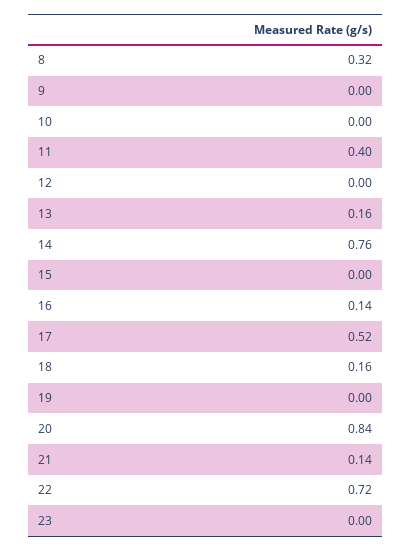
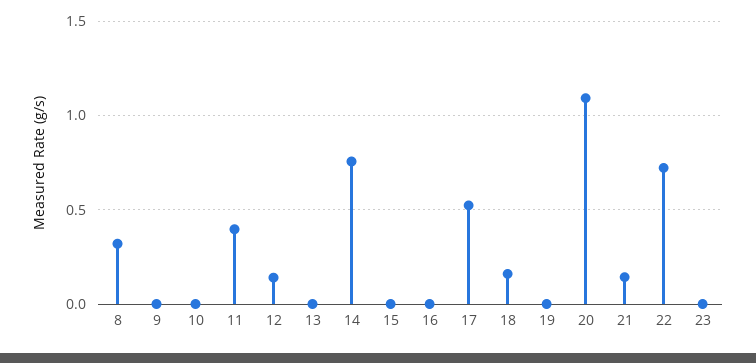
12: 0 -> 0.15
13: 0.16 -> 0
16: 0.14 -> 0
20: 0.84 -> 1.1

